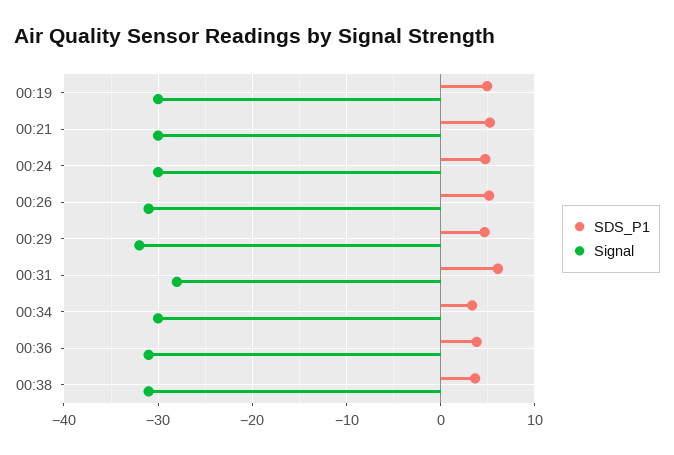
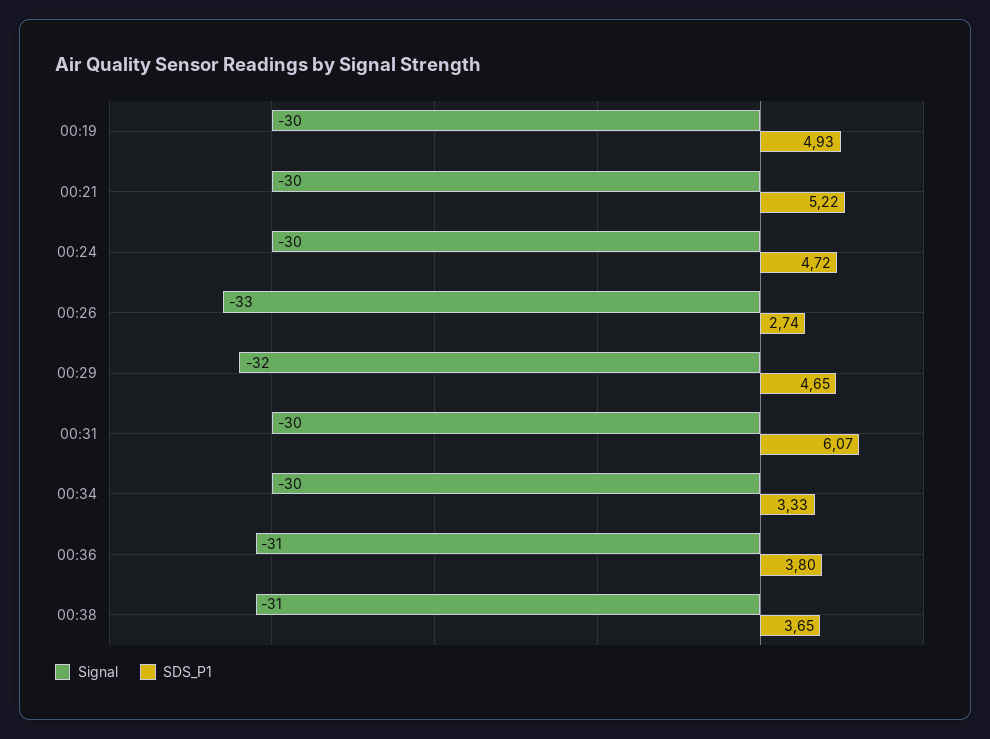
SDS_P1, 00:26: 5 -> 2.74
Signal, 00:26: -31 -> -33
Signal, 00:31: -28 -> -30

